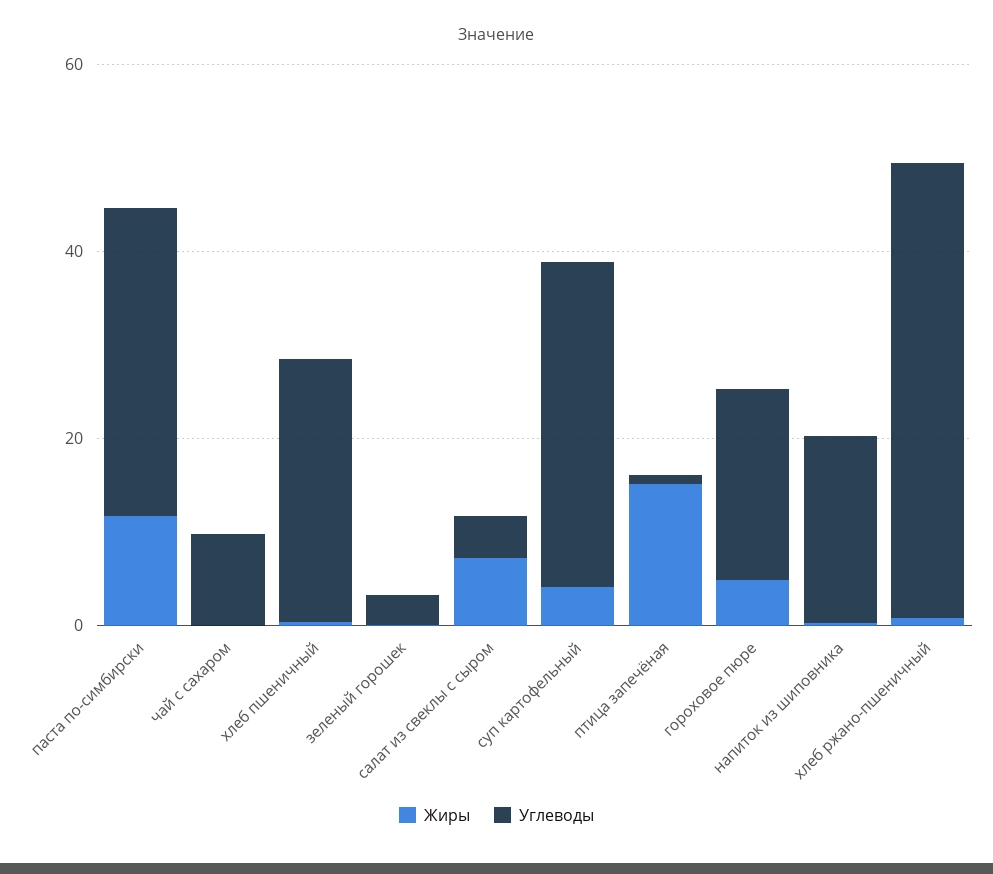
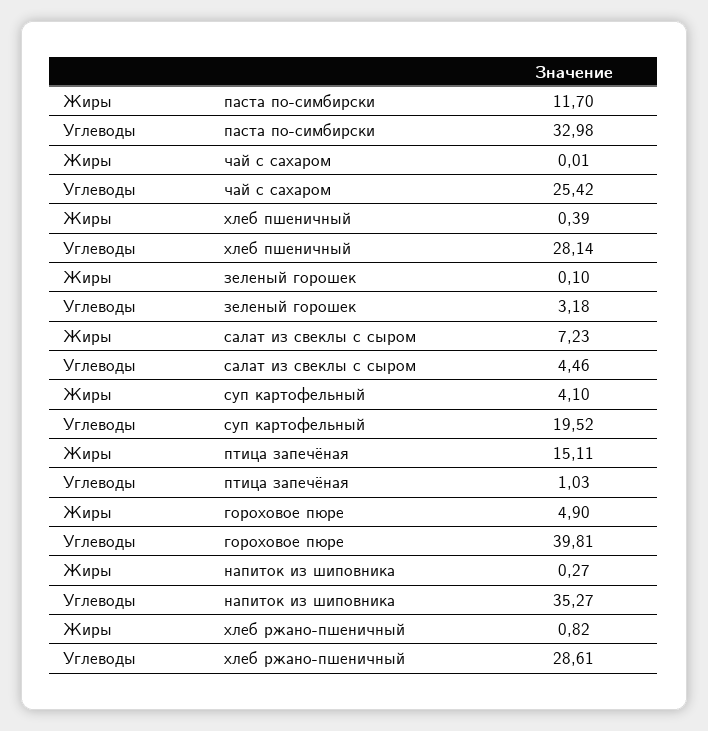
Углеводы, чай с сахаром: 10 -> 25.42
Углеводы, суп картофельный: 35 -> 19.52
Углеводы, гороховое пюре: 20 -> 39.81
Углеводы, напиток из шиповника: 20 -> 35.27
Углеводы, хлеб ржано-пшеничный: 50 -> 28.61

